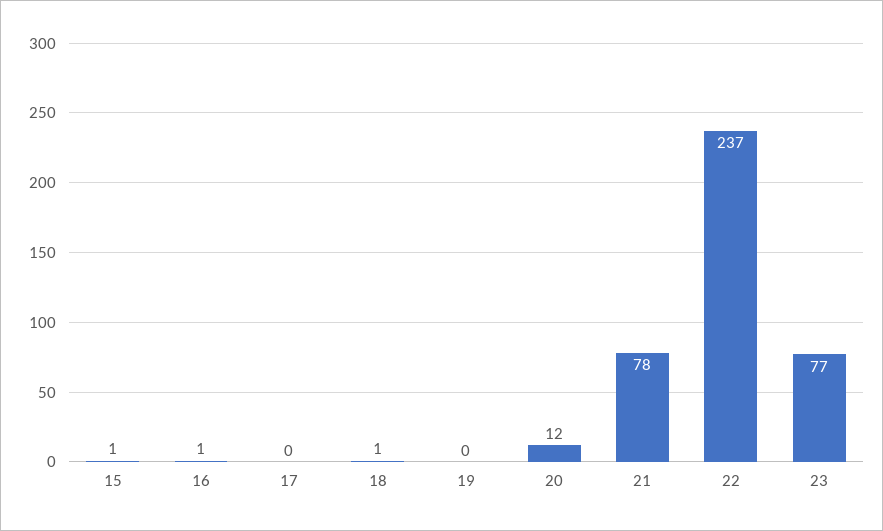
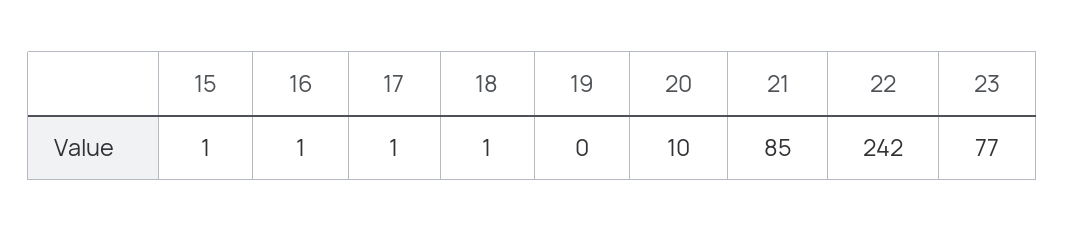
17: 0 -> 1
20: 12 -> 10
21: 78 -> 85
22: 237 -> 242

